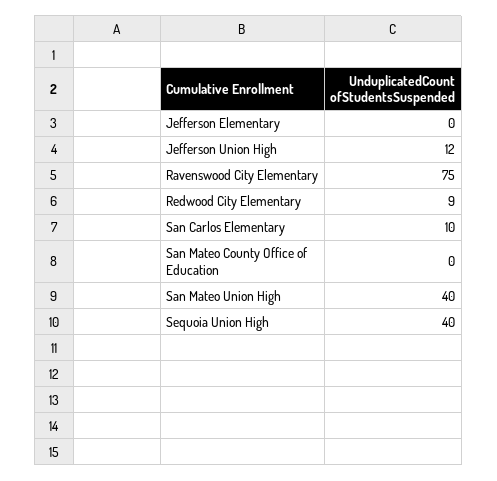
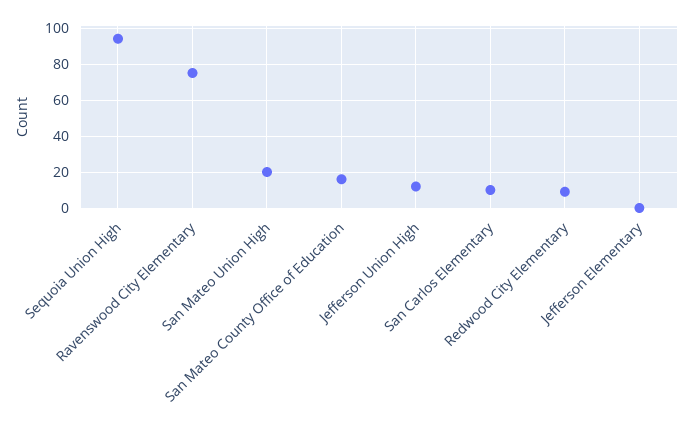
San Mateo County Office of Education: 0 -> 15
San Mateo Union High: 40 -> 20
Sequoia Union High: 40 -> 95

